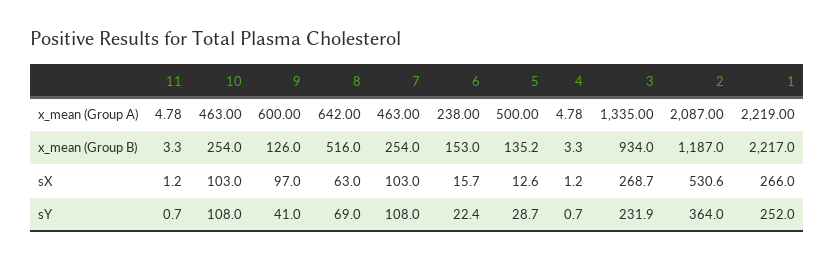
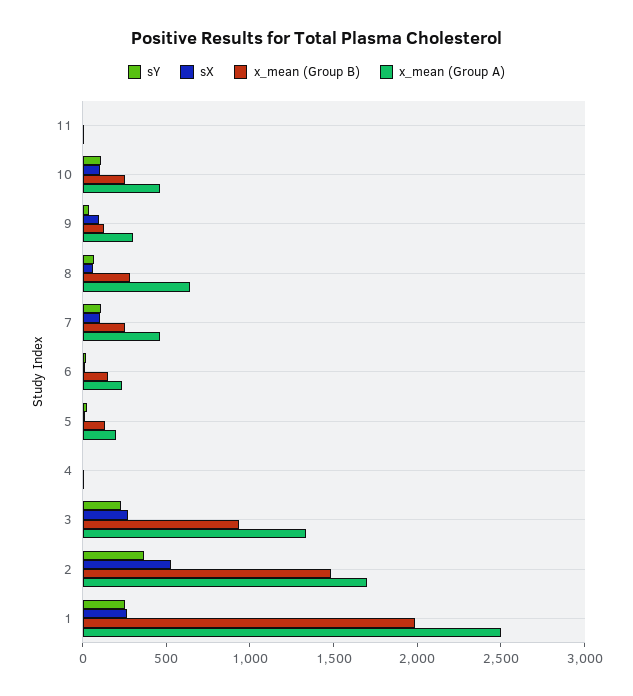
x_mean (Group A), 9: 600 -> 300
x_mean (Group A), 5: 500 -> 200
x_mean (Group A), 2: 2087 -> 1700
x_mean (Group A), 1: 2219 -> 2500
x_mean (Group B), 8: 516 -> 300
x_mean (Group B), 2: 1187 -> 1500
x_mean (Group B), 1: 2217 -> 2000

